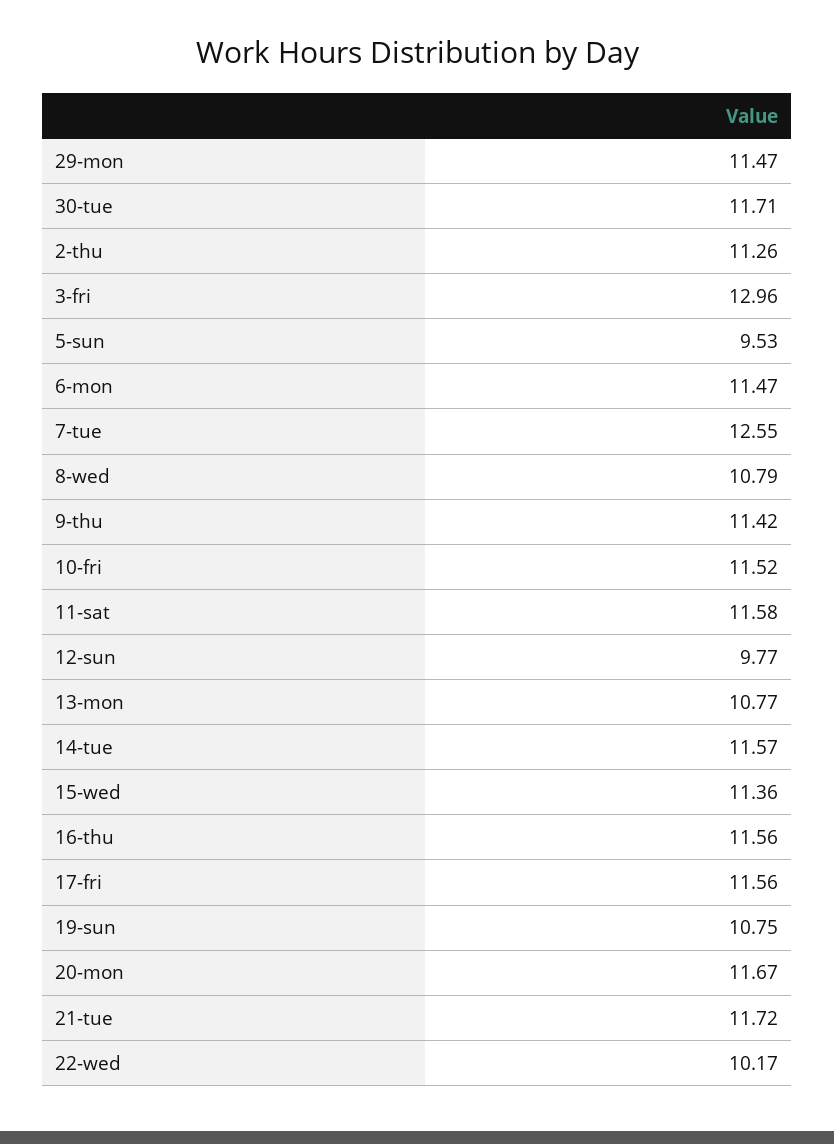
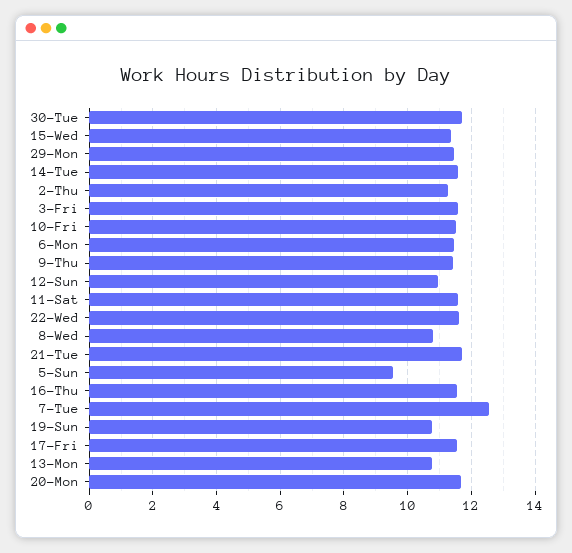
3-fri: 12.96 -> 11.6
12-sun: 9.77 -> 11
22-wed: 10.17 -> 11.6

